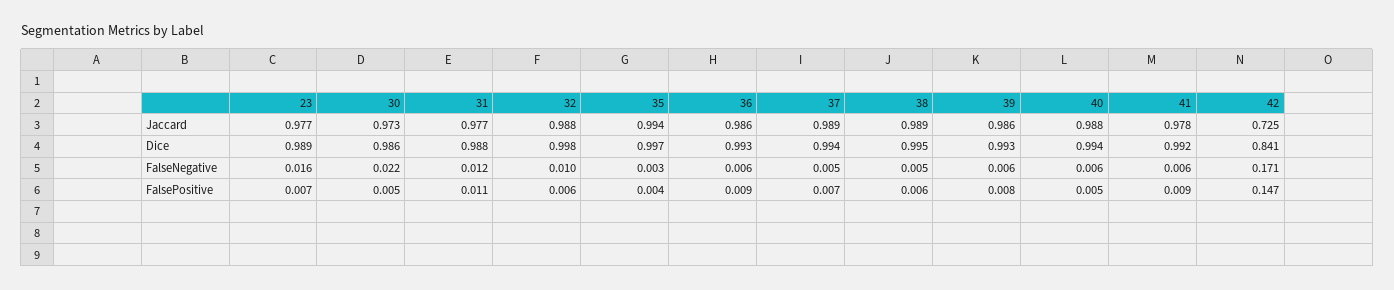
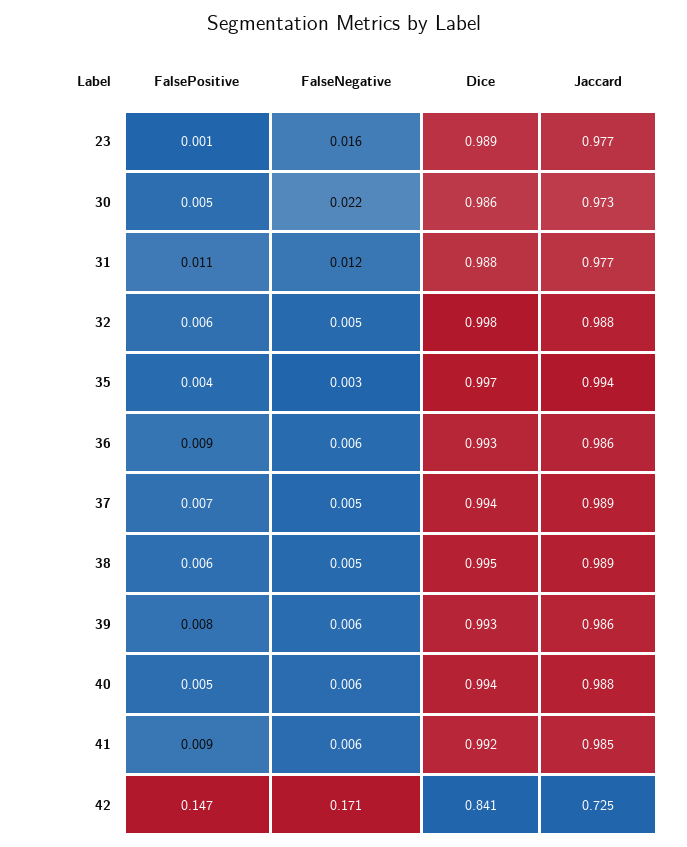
41, Jaccard: 0.978 -> 0.985
32, FalseNegative: 0.01 -> 0.005
23, FalsePositive: 0.007 -> 0.001

